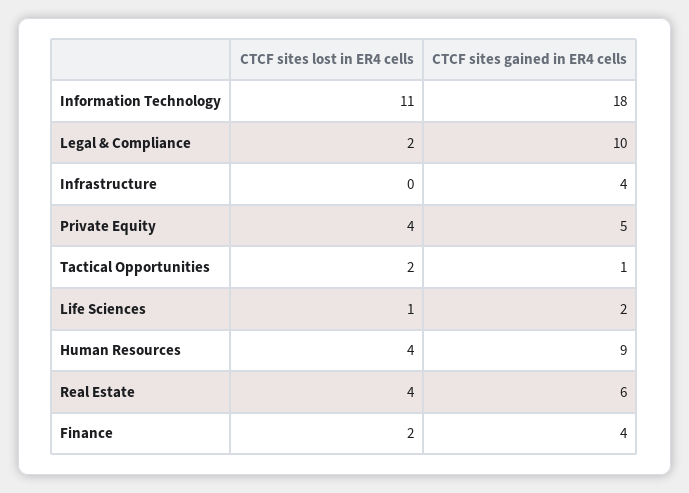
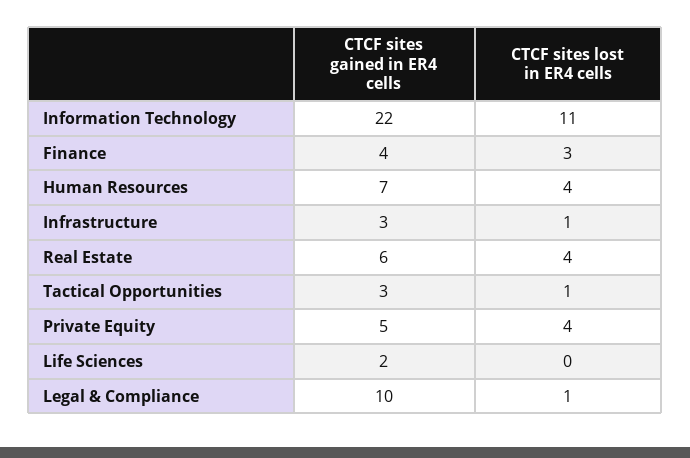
CTCF sites gained in ER4 cells, Information Technology: 18 -> 22
CTCF sites lost in ER4 cells, Legal & Compliance: 2 -> 1
CTCF sites lost in ER4 cells, Infrastructure: 0 -> 1
CTCF sites gained in ER4 cells, Infrastructure: 4 -> 3
CTCF sites lost in ER4 cells, Tactical Opportunities: 2 -> 1
CTCF sites gained in ER4 cells, Tactical Opportunities: 1 -> 3
CTCF sites lost in ER4 cells, Life Sciences: 1 -> 0
CTCF sites gained in ER4 cells, Human Resources: 9 -> 7
CTCF sites lost in ER4 cells, Finance: 2 -> 3

